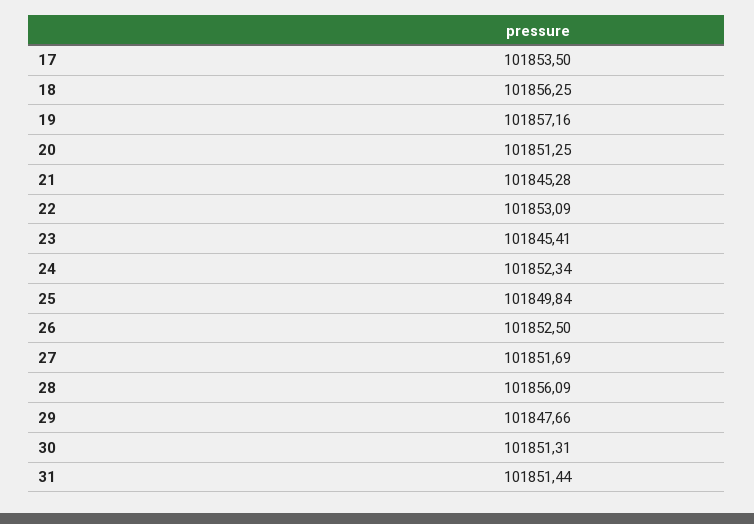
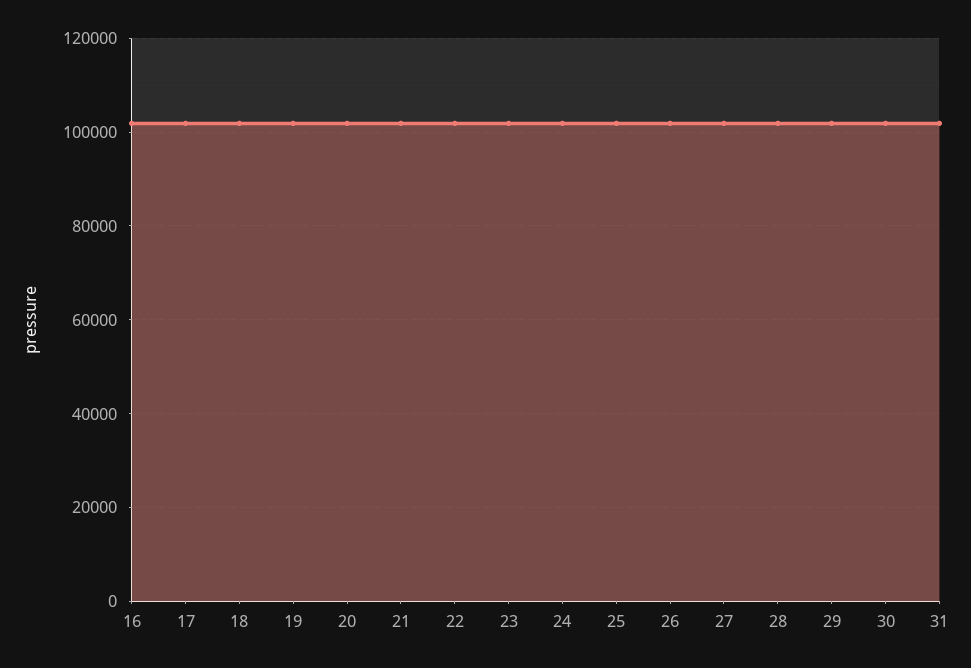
16: none -> 102000

